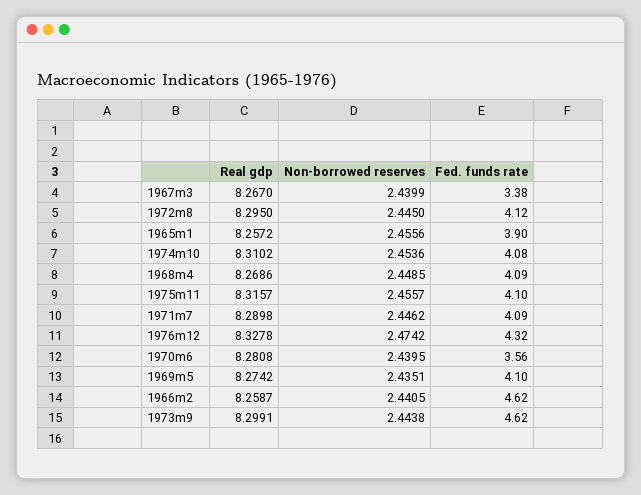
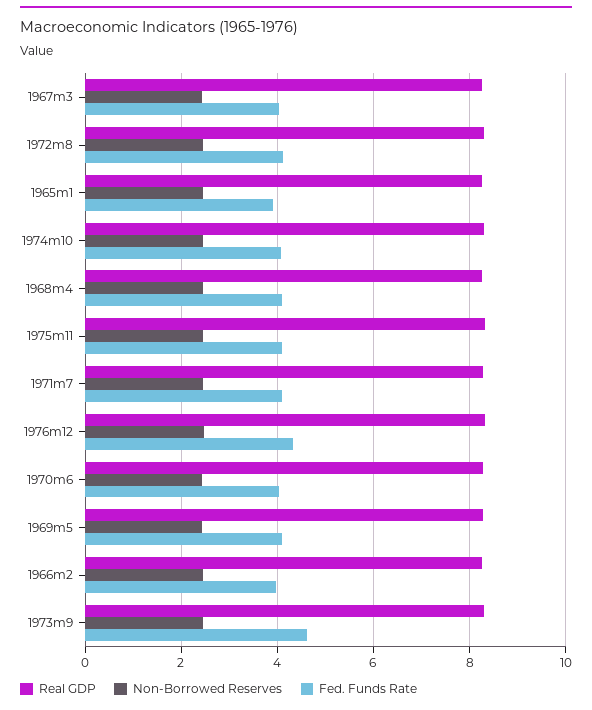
Fed. funds rate, 1967m3: 3.38 -> 4
Fed. funds rate, 1970m6: 3.56 -> 4
Fed. funds rate, 1966m2: 4.62 -> 4

